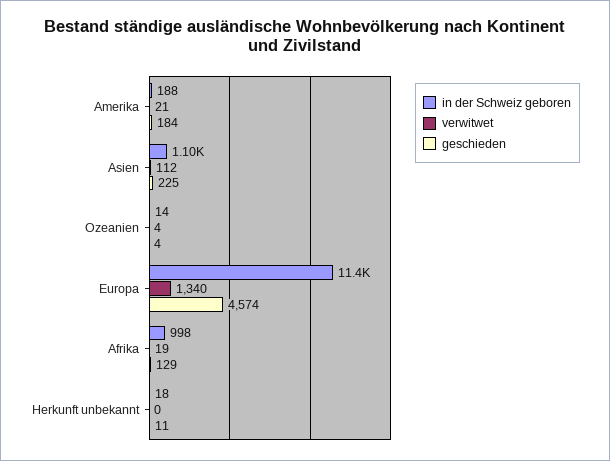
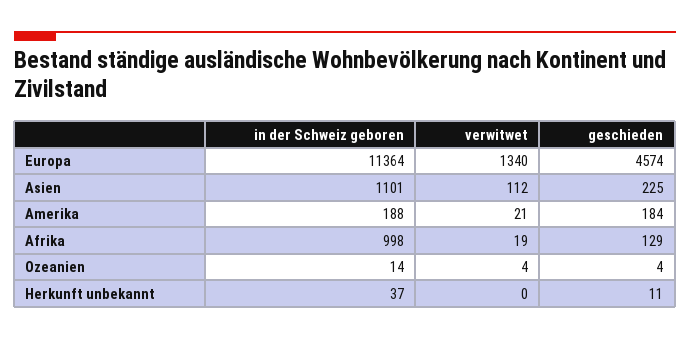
in der Schweiz geboren, Herkunft unbekannt: 18 -> 37

